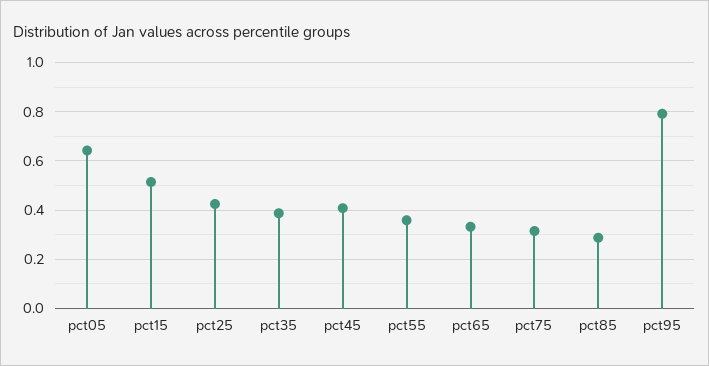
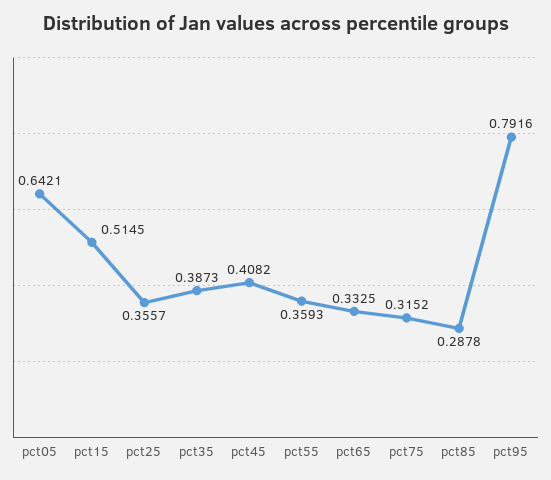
pct25: 0.425 -> 0.3557

